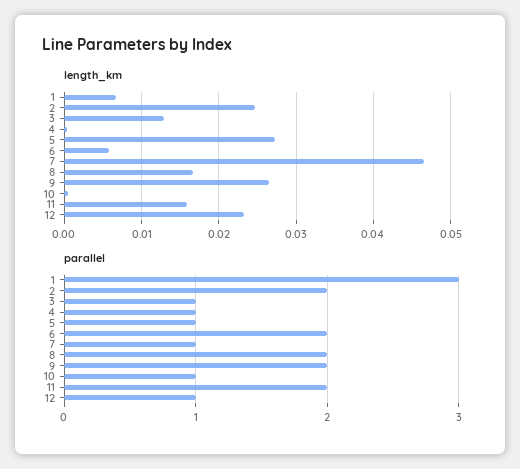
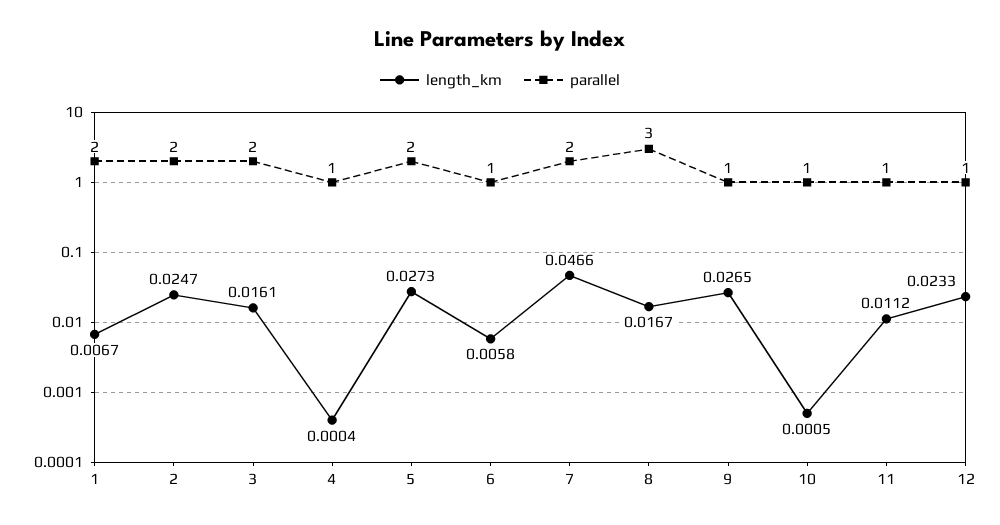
length_km, 3: 0.013 -> 0.0161
length_km, 11: 0.016 -> 0.0112
parallel, 1: 3 -> 2
parallel, 3: 1 -> 2
parallel, 5: 1 -> 2
parallel, 6: 2 -> 1
parallel, 7: 1 -> 2
parallel, 8: 2 -> 3
parallel, 9: 2 -> 1
parallel, 11: 2 -> 1

